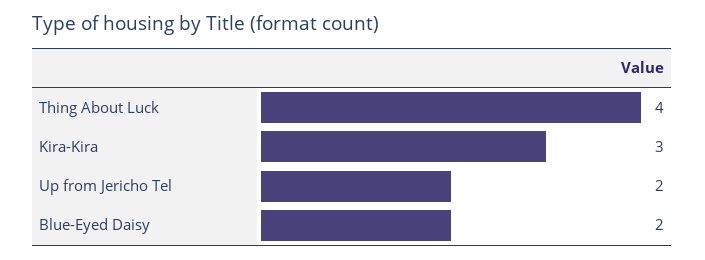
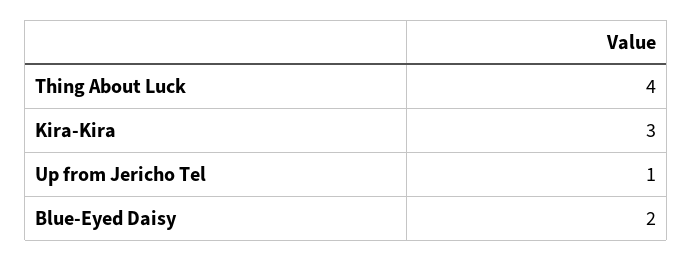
Up from Jericho Tel: 2 -> 1

